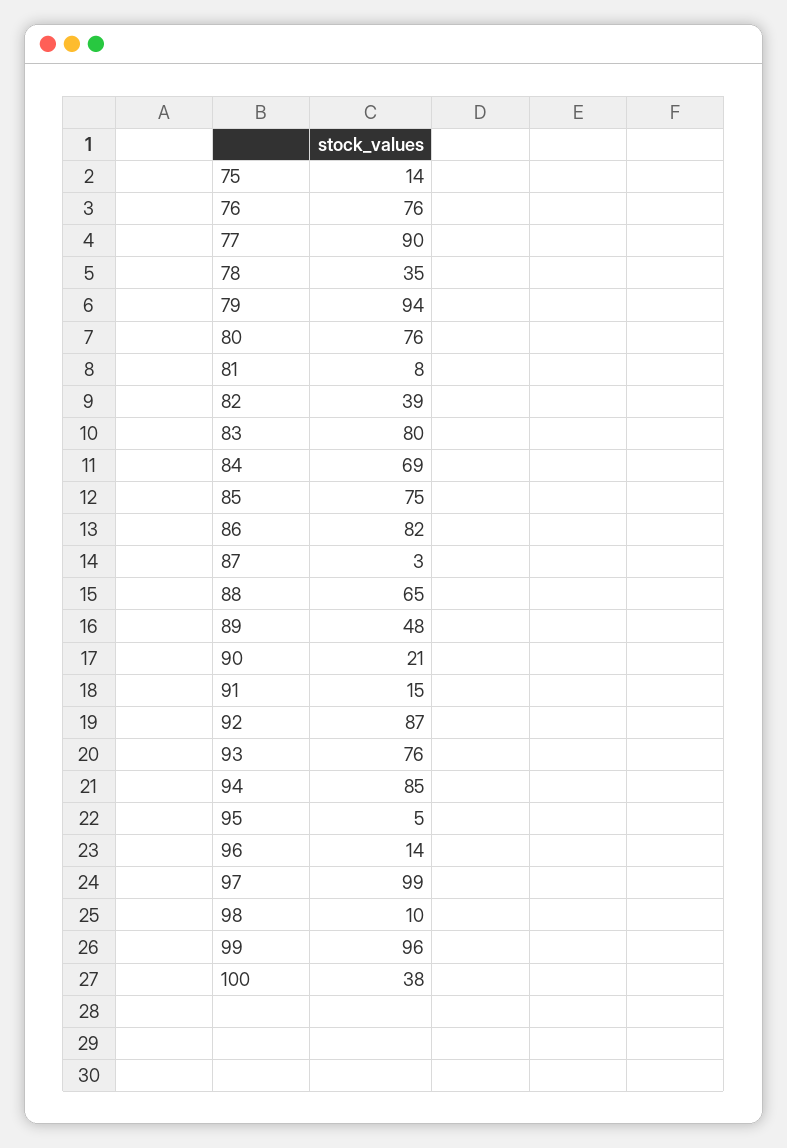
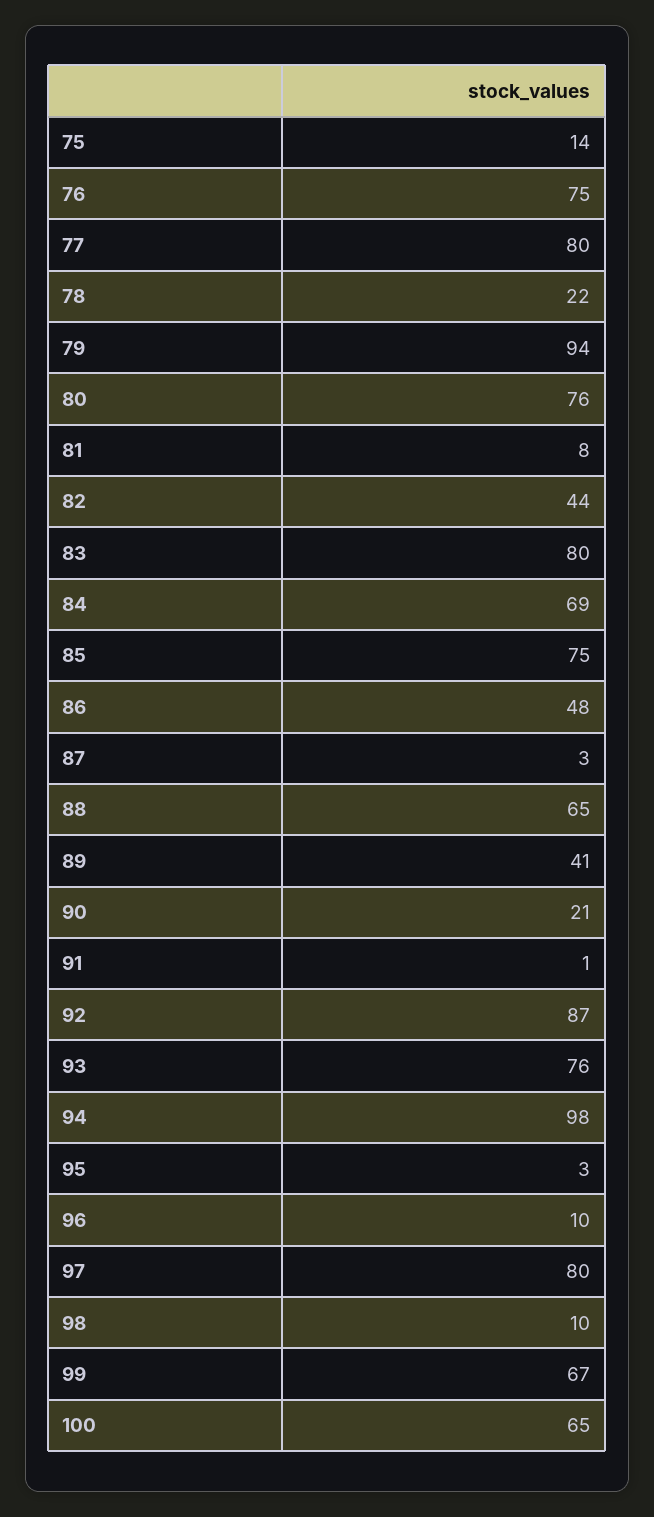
76: 76 -> 75
77: 90 -> 80
78: 35 -> 22
82: 39 -> 44
86: 82 -> 48
89: 48 -> 41
91: 15 -> 1
94: 85 -> 98
95: 5 -> 3
96: 14 -> 10
97: 99 -> 80
99: 96 -> 67
100: 38 -> 65

